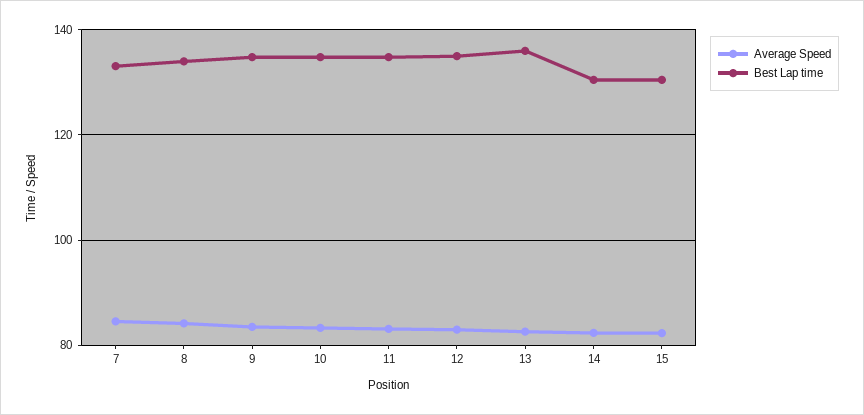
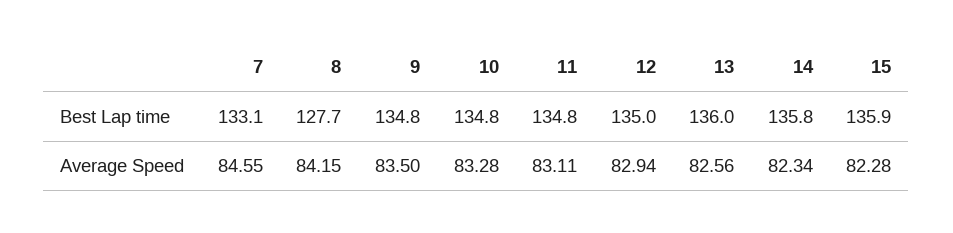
Best Lap time, 8: 134 -> 127.7
Best Lap time, 14: 130 -> 135.8
Best Lap time, 15: 130 -> 135.9

